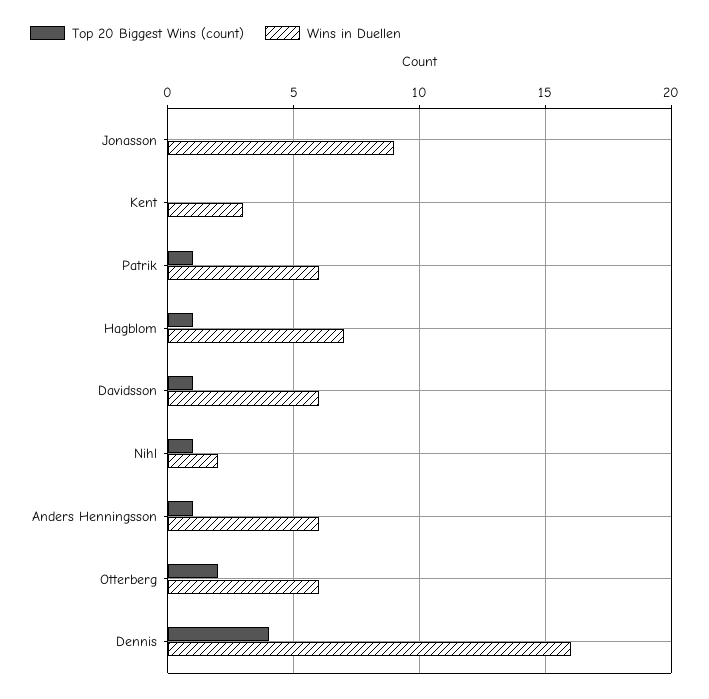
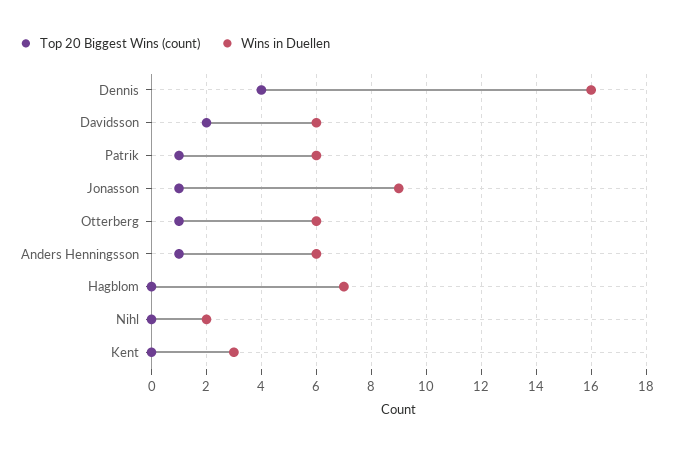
Top 20 Biggest Wins (count), Jonasson: 0 -> 1
Top 20 Biggest Wins (count), Hagblom: 1 -> 0
Top 20 Biggest Wins (count), Davidsson: 1 -> 2
Top 20 Biggest Wins (count), Nihl: 1 -> 0
Top 20 Biggest Wins (count), Otterberg: 2 -> 1

